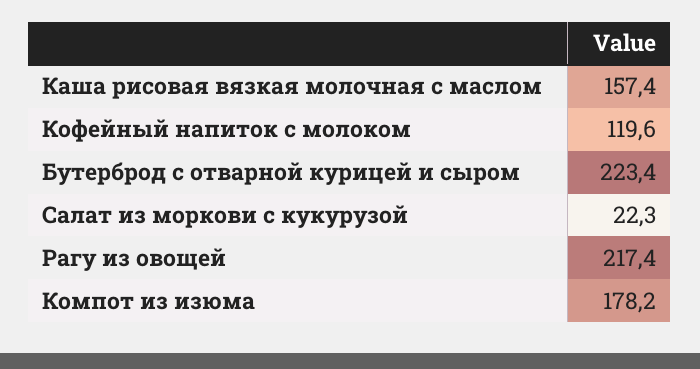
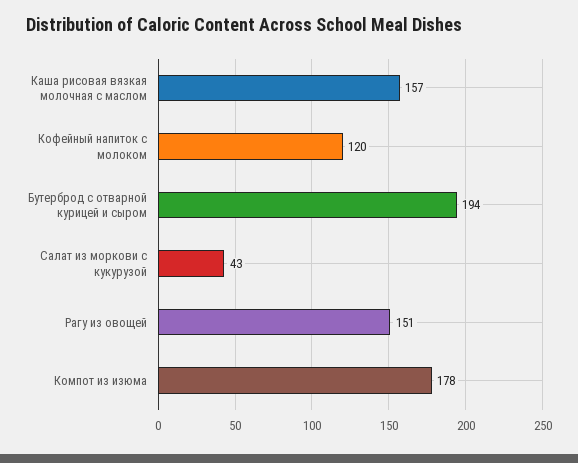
Бутерброд с отварной курицей и сыром: 223.4 -> 194
Салат из моркови с кукурузой: 22.3 -> 43
Рагу из овощей: 217.4 -> 151

